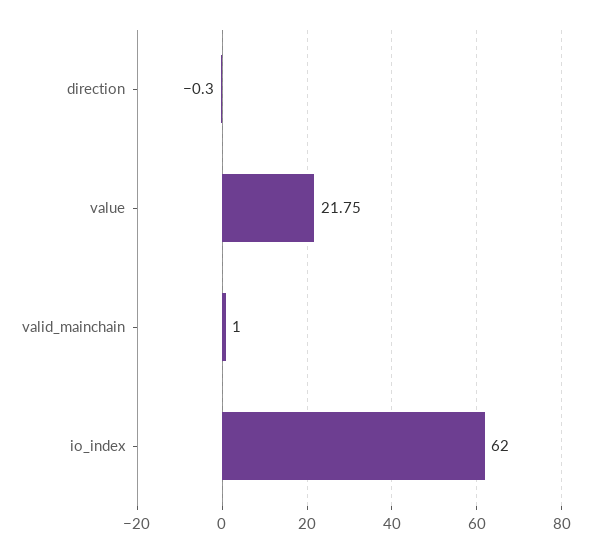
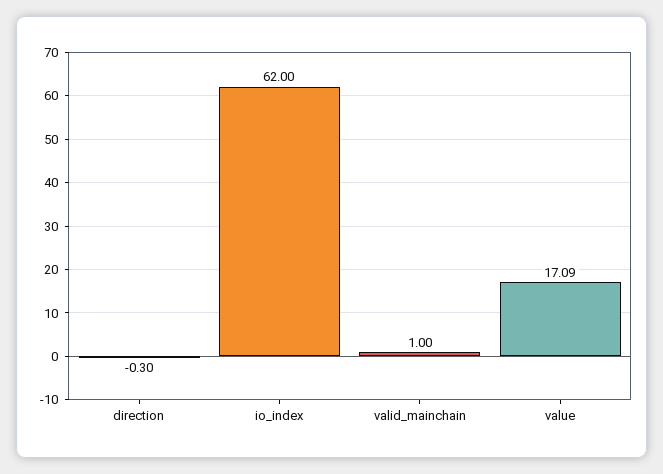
value: 21.75 -> 17.09

